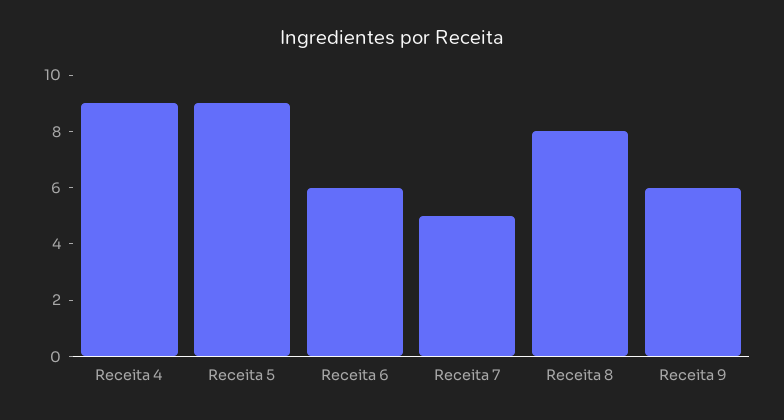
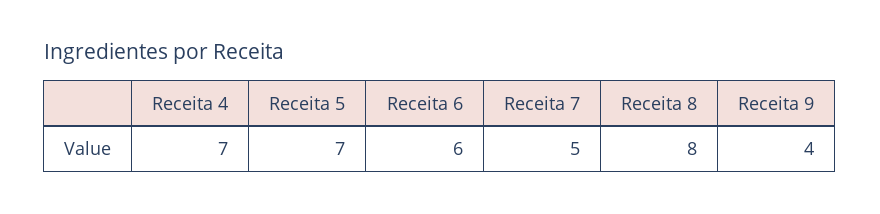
Receita 4: 9 -> 7
Receita 5: 9 -> 7
Receita 9: 6 -> 4

